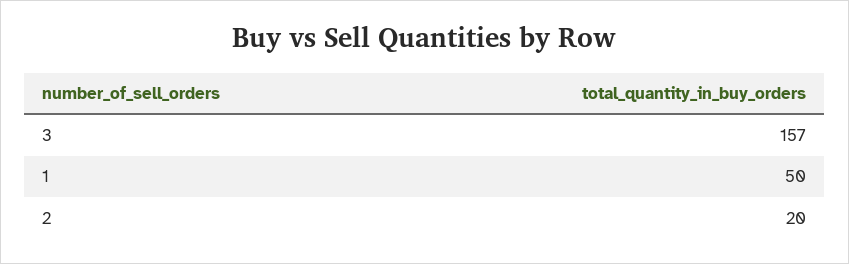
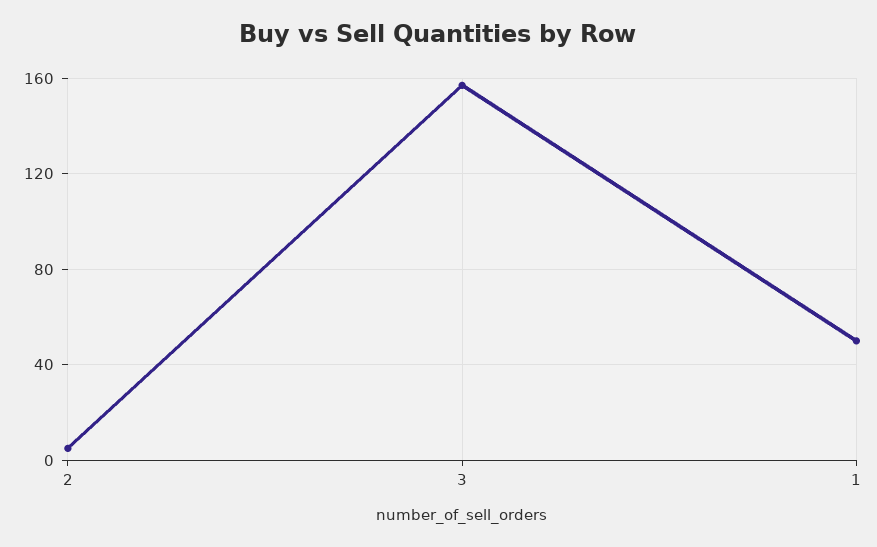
2: 20 -> 5

